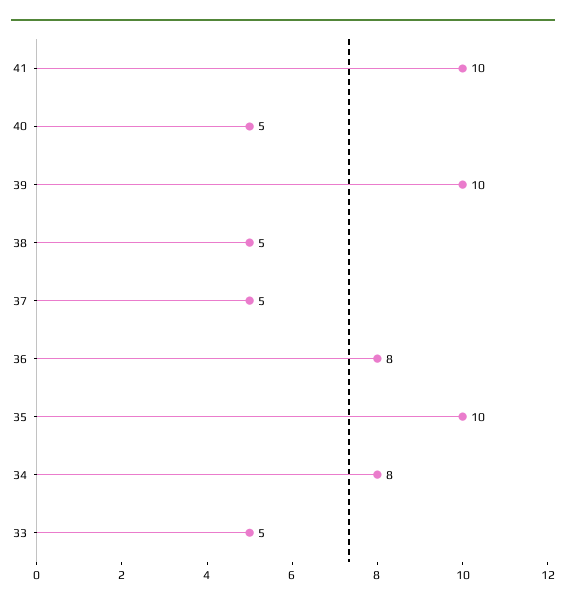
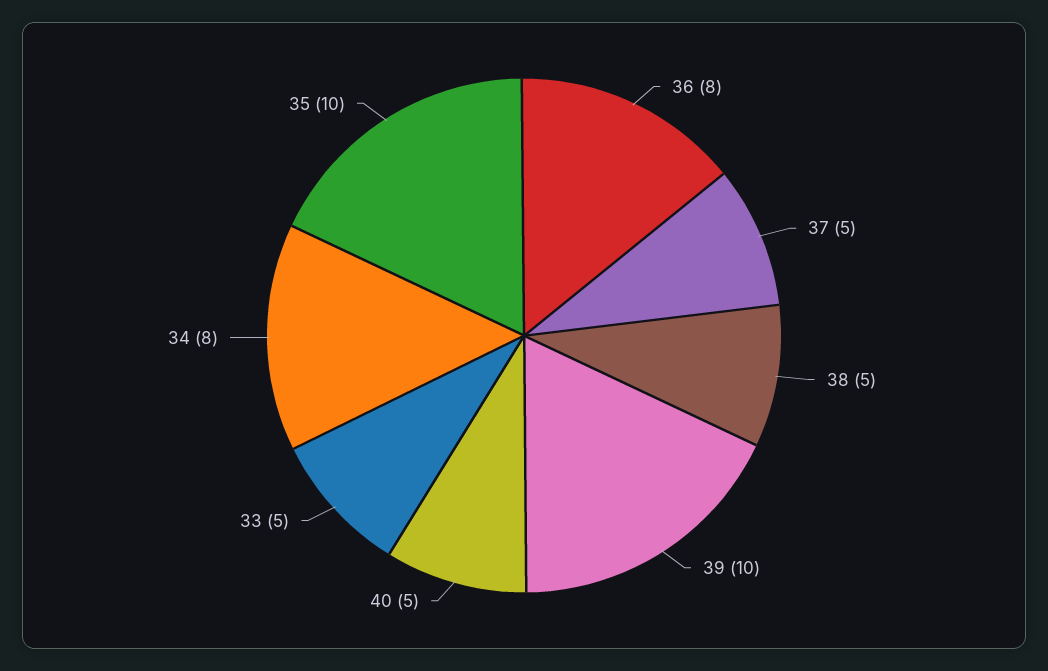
41: 10 -> none

